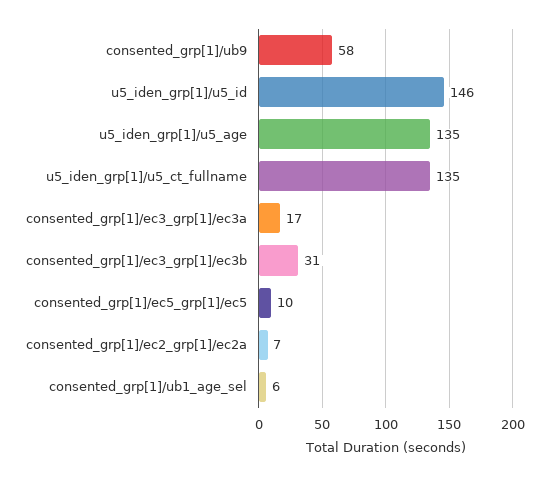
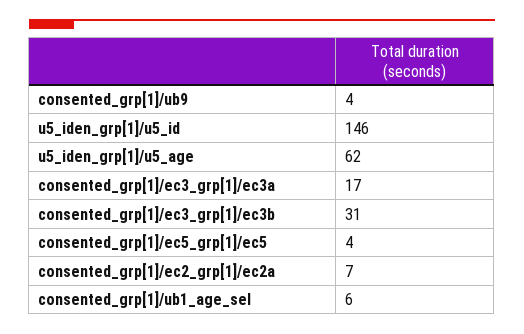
consented_grp[1]/ub9: 58 -> 4
u5_iden_grp[1]/u5_age: 135 -> 62
u5_iden_grp[1]/u5_ct_fullname: 135 -> none
consented_grp[1]/ec5_grp[1]/ec5: 10 -> 4

